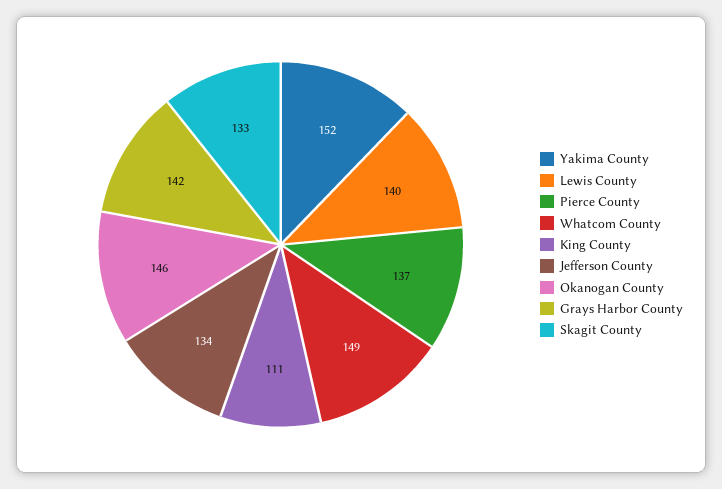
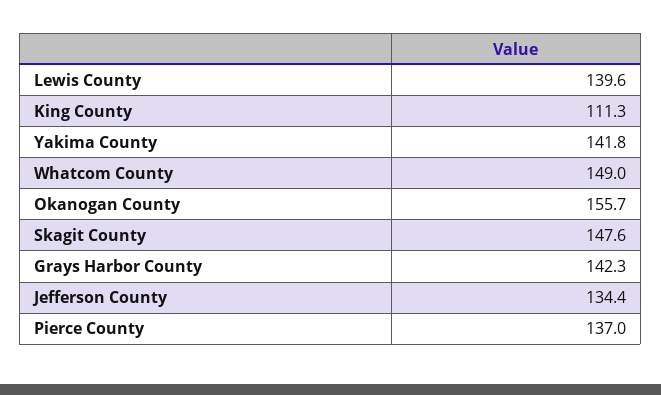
Yakima County: 152 -> 141.8
Okanogan County: 146 -> 155.7
Skagit County: 133 -> 147.6

